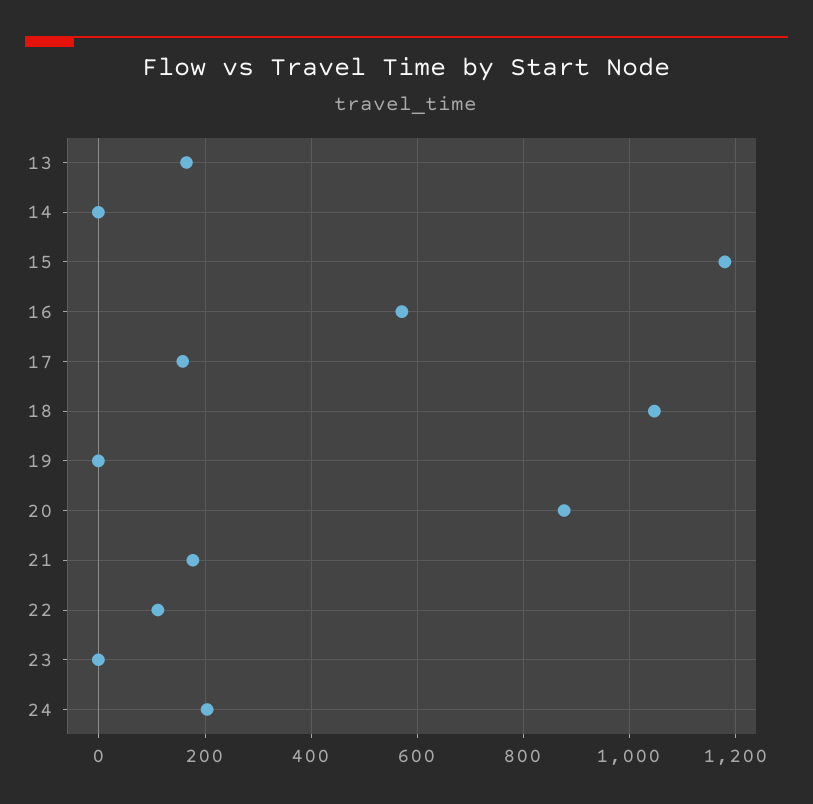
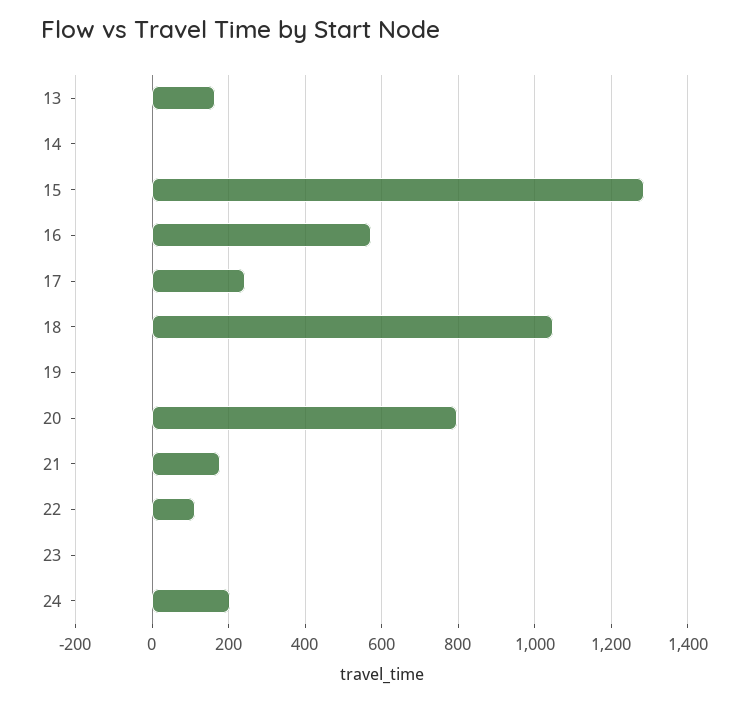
15: 1180 -> 1280
17: 160 -> 240
20: 880 -> 800

